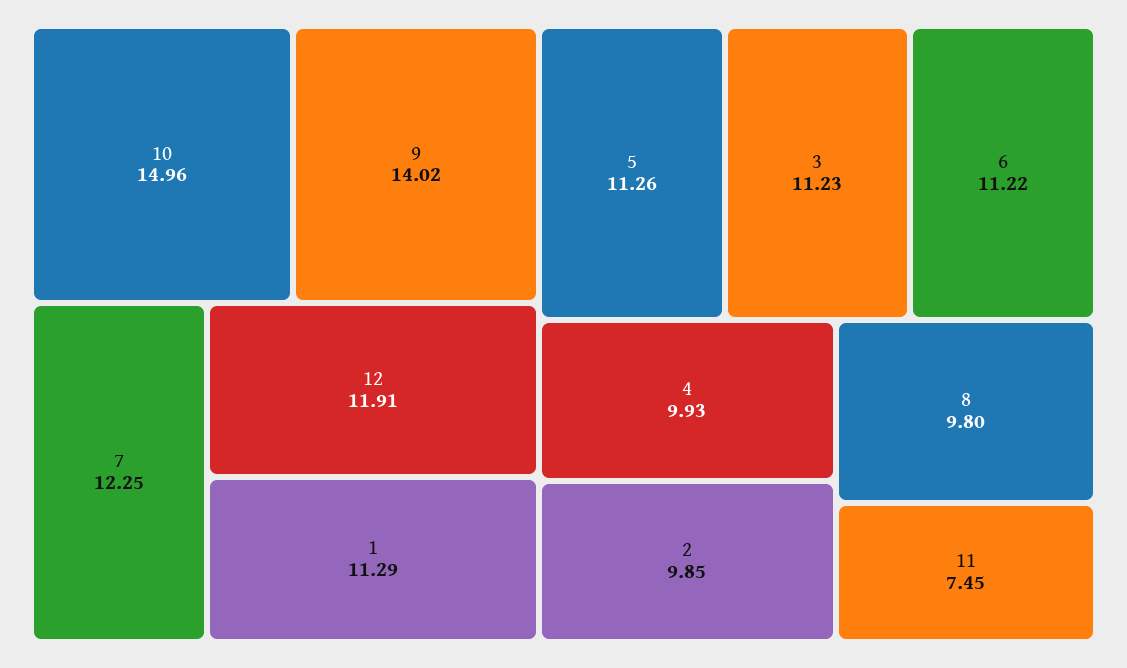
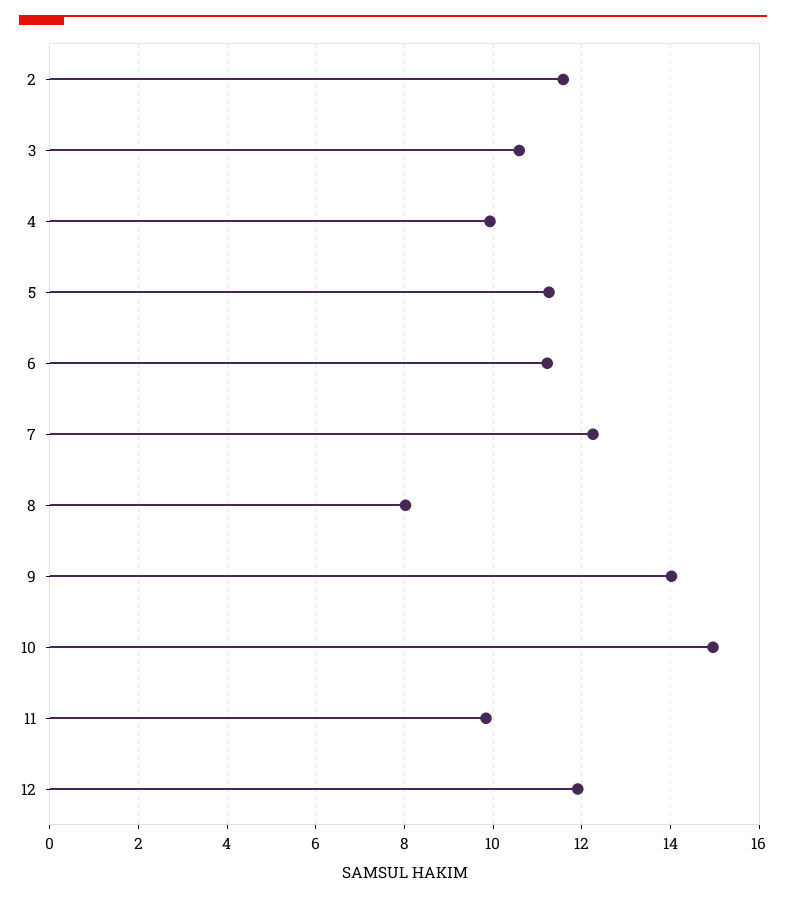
1: 11.29 -> none
3: 11.23 -> 10.6
2: 9.85 -> 11.6
8: 9.8 -> 8
11: 7.45 -> 9.8

